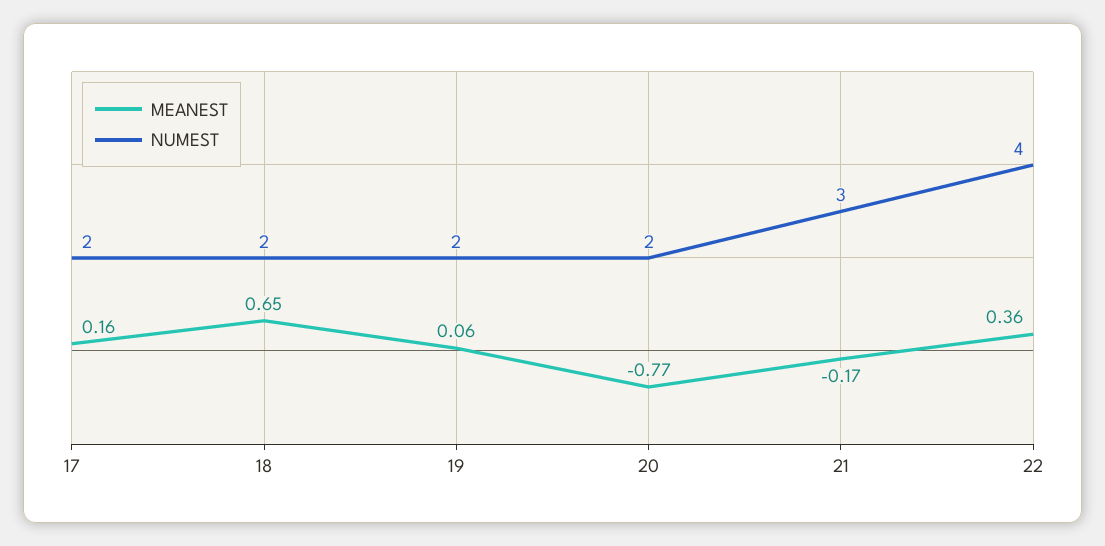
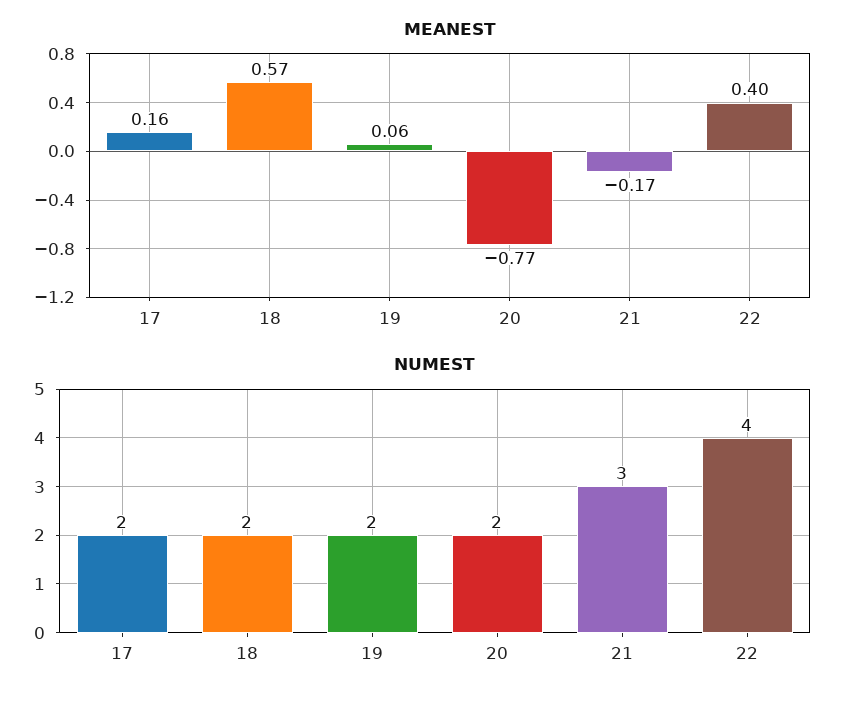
MEANEST, 18: 0.65 -> 0.57
MEANEST, 22: 0.36 -> 0.4

